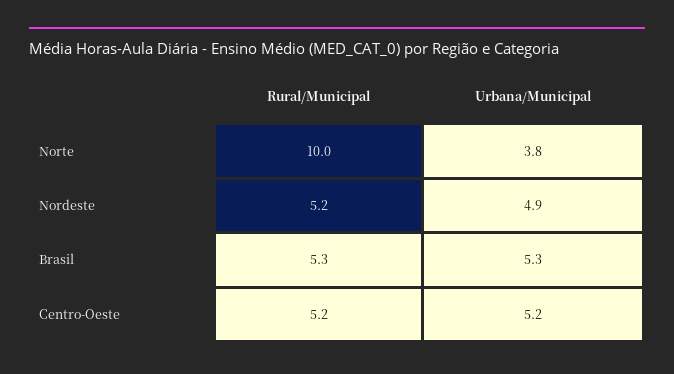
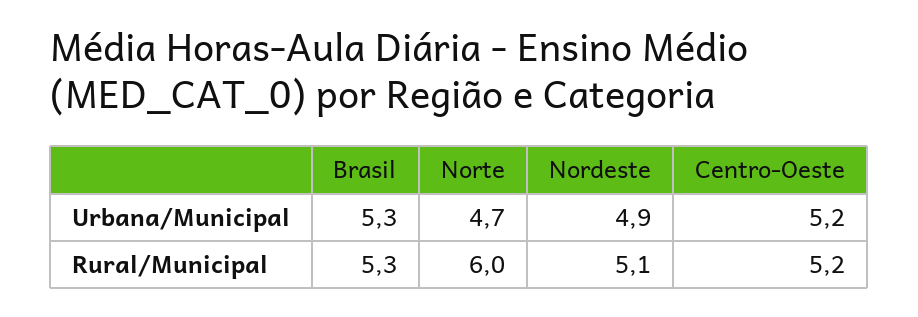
Rural/Municipal, Norte: 10 -> 6
Urbana/Municipal, Norte: 3.8 -> 4.7
Rural/Municipal, Nordeste: 5.2 -> 5.1

